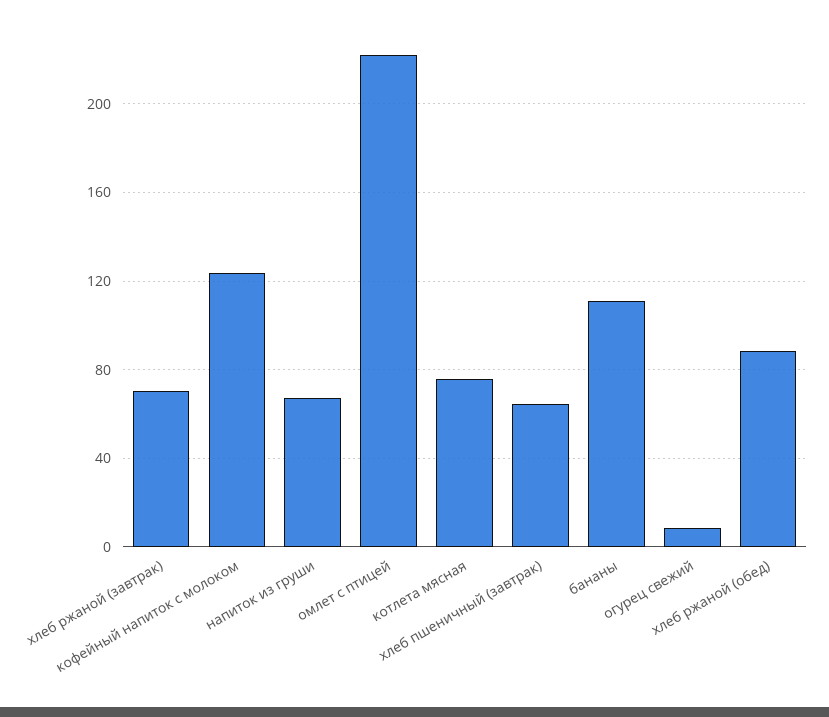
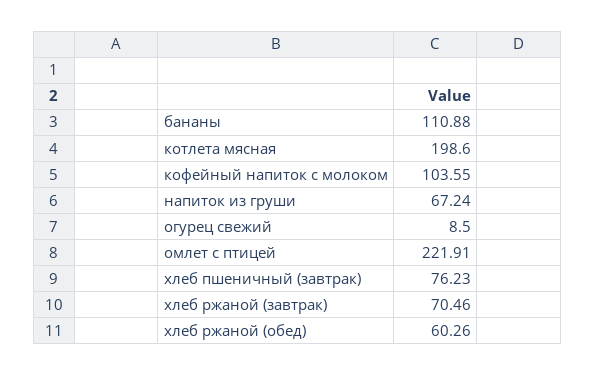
кофейный напиток с молоком: 125 -> 103.55
котлета мясная: 75 -> 198.6
хлеб пшеничный (завтрак): 65 -> 76.23
хлеб ржаной (обед): 90 -> 60.26

